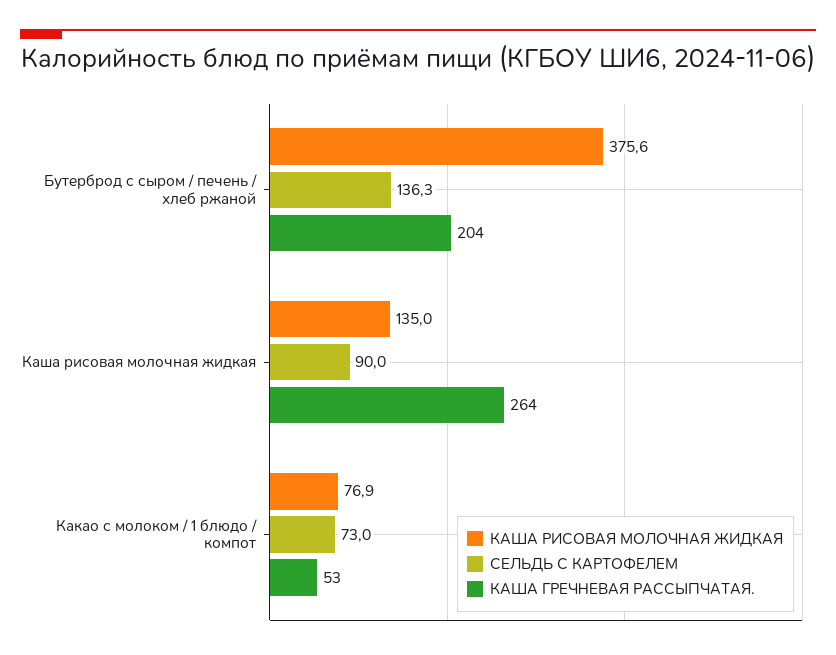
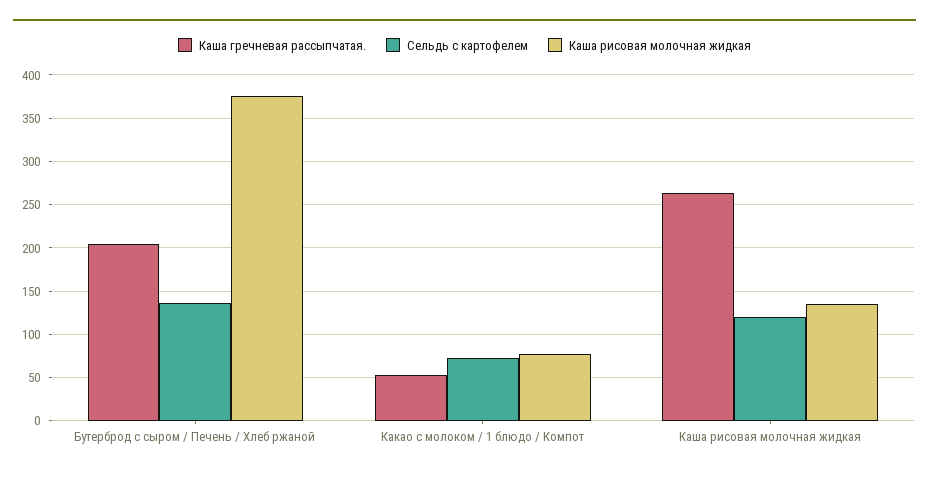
СЕЛЬДЬ С КАРТОФЕЛЕМ, Каша рисовая молочная жидкая: 90 -> 120

